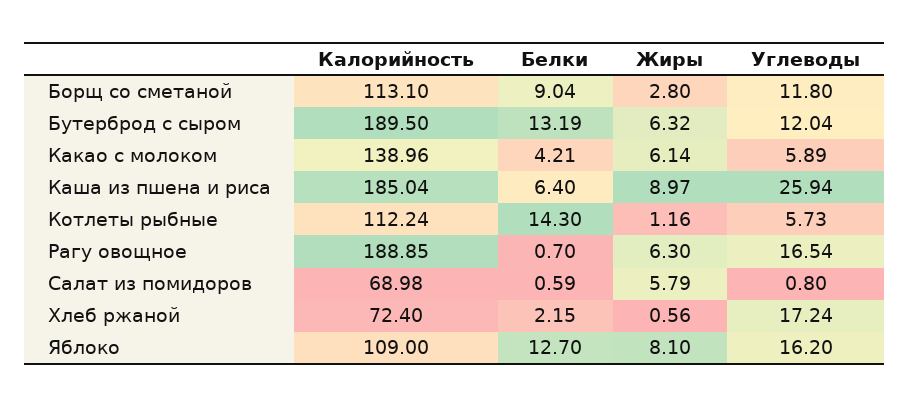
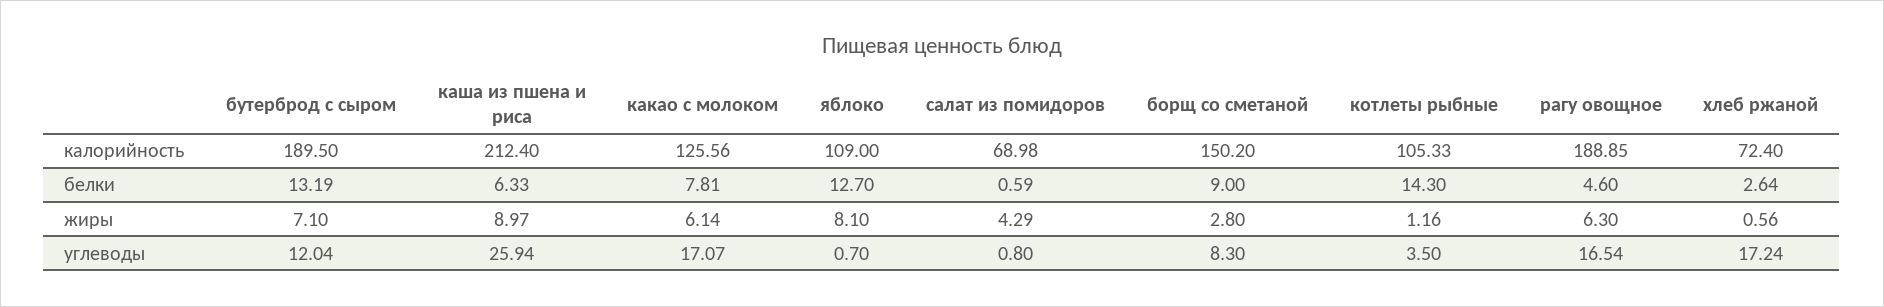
Калорийность, Борщ со сметаной: 113.1 -> 150.2
Белки, Борщ со сметаной: 9.04 -> 9
Углеводы, Борщ со сметаной: 11.8 -> 8.3
Жиры, Бутерброд с сыром: 6.32 -> 7.1
Калорийность, Какао с молоком: 138.96 -> 125.56
Белки, Какао с молоком: 4.21 -> 7.81
Углеводы, Какао с молоком: 5.89 -> 17.07
Калорийность, Каша из пшена и риса: 185.04 -> 212.4
Белки, Каша из пшена и риса: 6.4 -> 6.33
Калорийность, Котлеты рыбные: 112.24 -> 105.33
Углеводы, Котлеты рыбные: 5.73 -> 3.5
Белки, Рагу овощное: 0.7 -> 4.6
Жиры, Салат из помидоров: 5.79 -> 4.29
Белки, Хлеб ржаной: 2.15 -> 2.64
Углеводы, Яблоко: 16.2 -> 0.7

